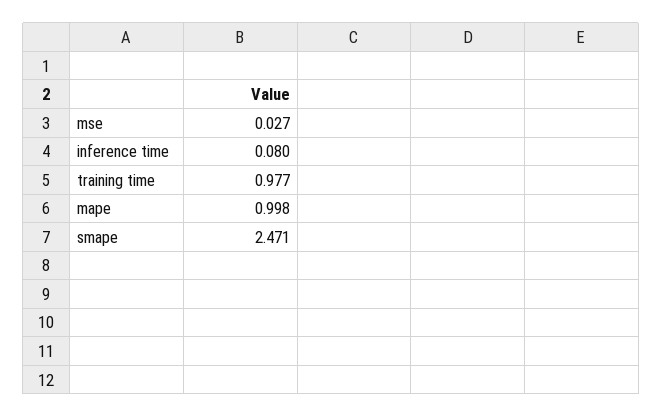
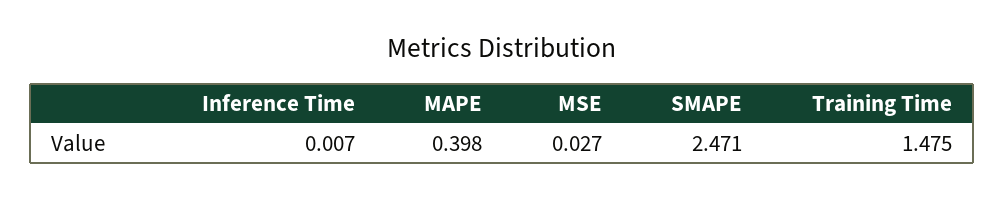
inference time: 0.08 -> 0.007
training time: 0.977 -> 1.475
mape: 0.998 -> 0.398

